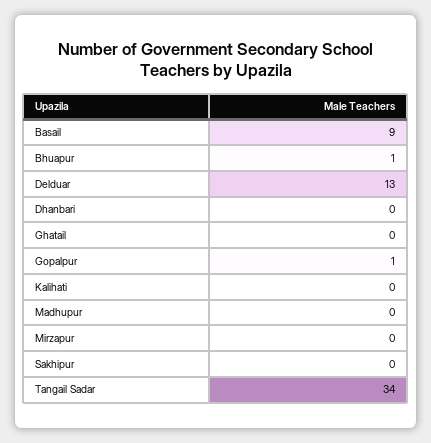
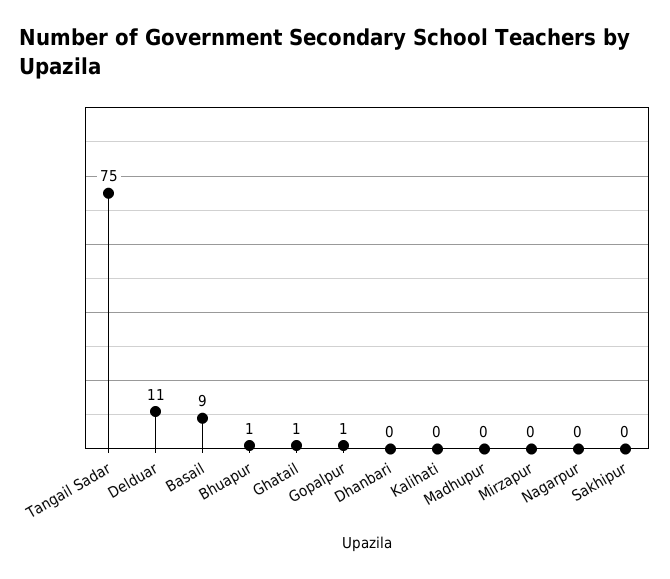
Delduar: 13 -> 11
Ghatail: 0 -> 1
Tangail Sadar: 34 -> 75
Nagarpur: none -> 0

